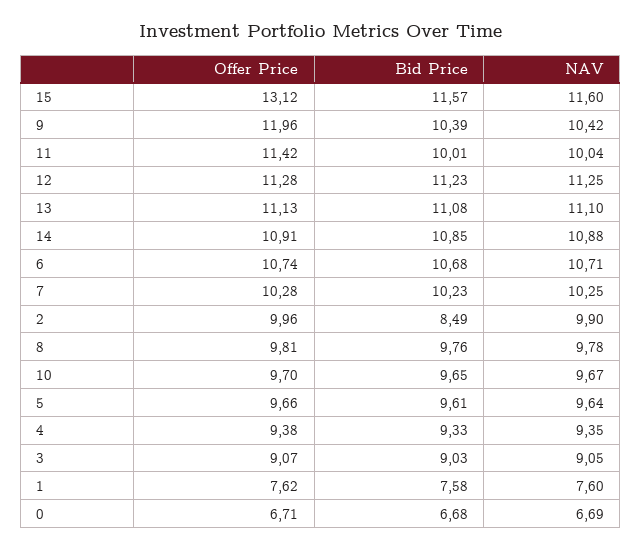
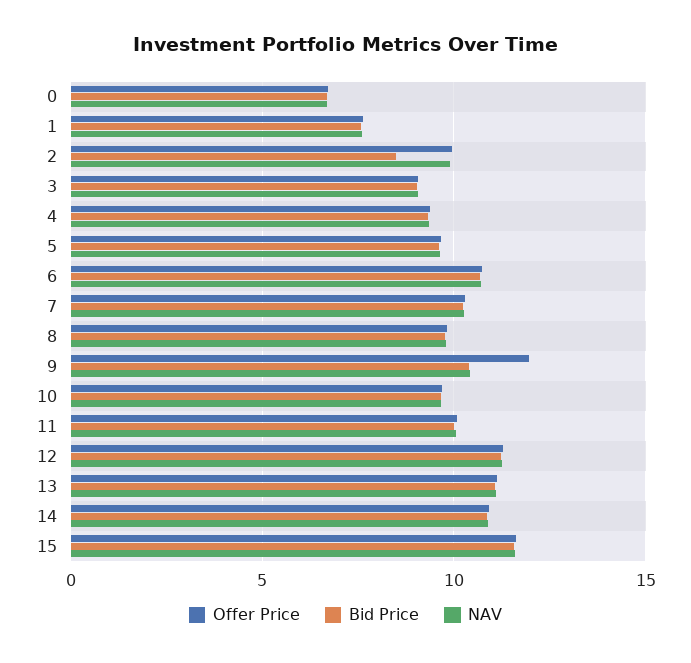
Offer Price, 15: 13.12 -> 11.5
Offer Price, 11: 11.42 -> 10

